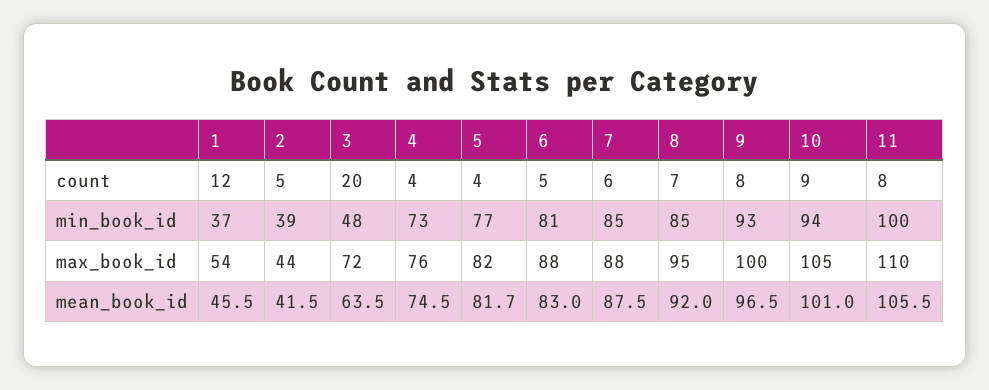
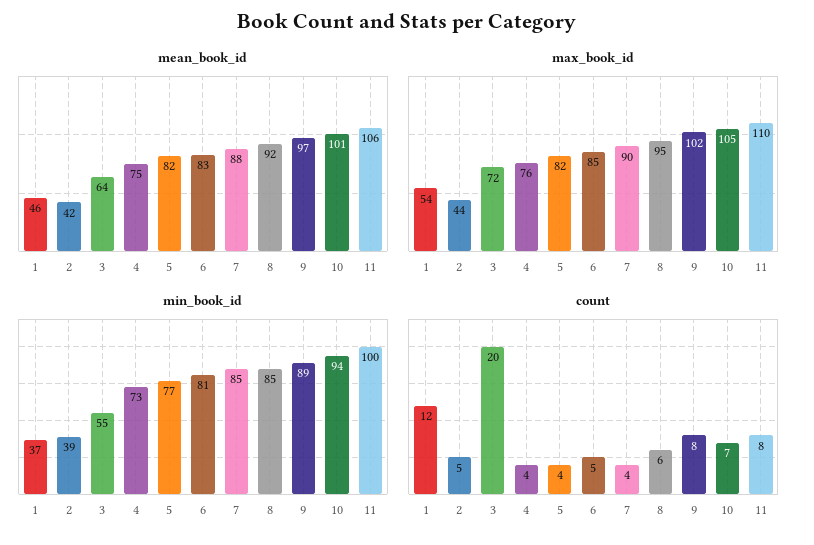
count, 7: 6 -> 4
count, 8: 7 -> 6
count, 10: 9 -> 7
min_book_id, 3: 48 -> 55
min_book_id, 9: 93 -> 89
max_book_id, 6: 88 -> 85
max_book_id, 7: 88 -> 90
max_book_id, 9: 100 -> 102

